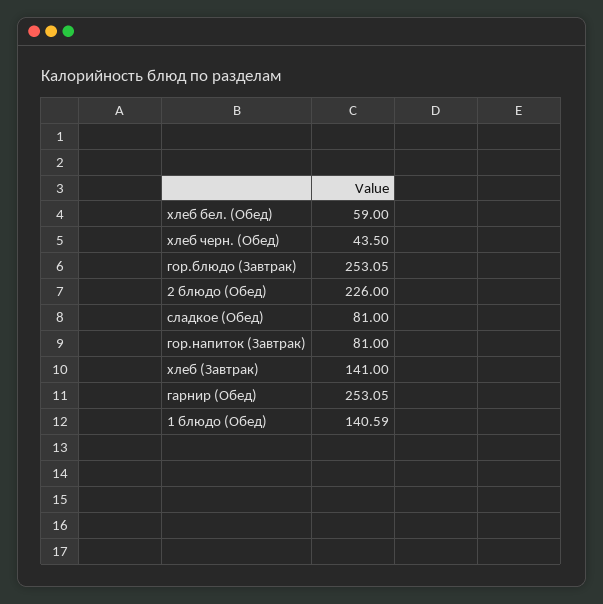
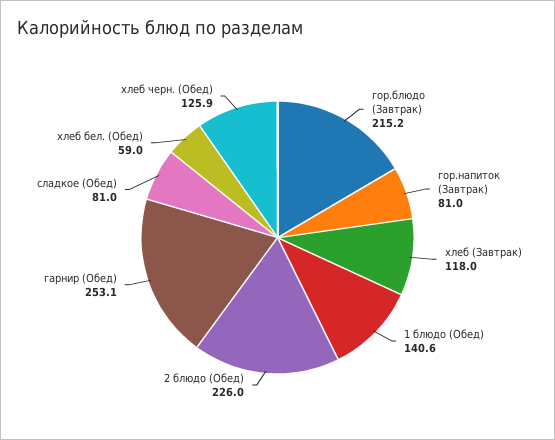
хлеб черн. (Обед): 43.5 -> 125.9
гор.блюдо (Завтрак): 253.05 -> 215.2
хлеб (Завтрак): 141 -> 118

